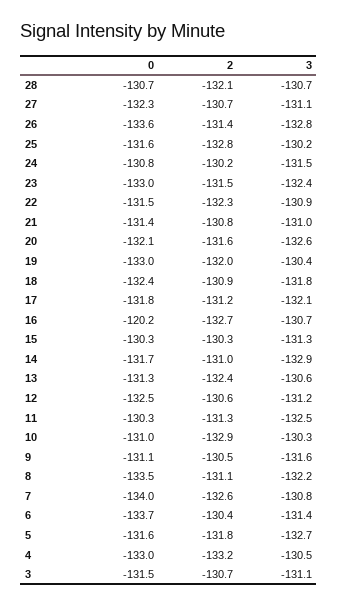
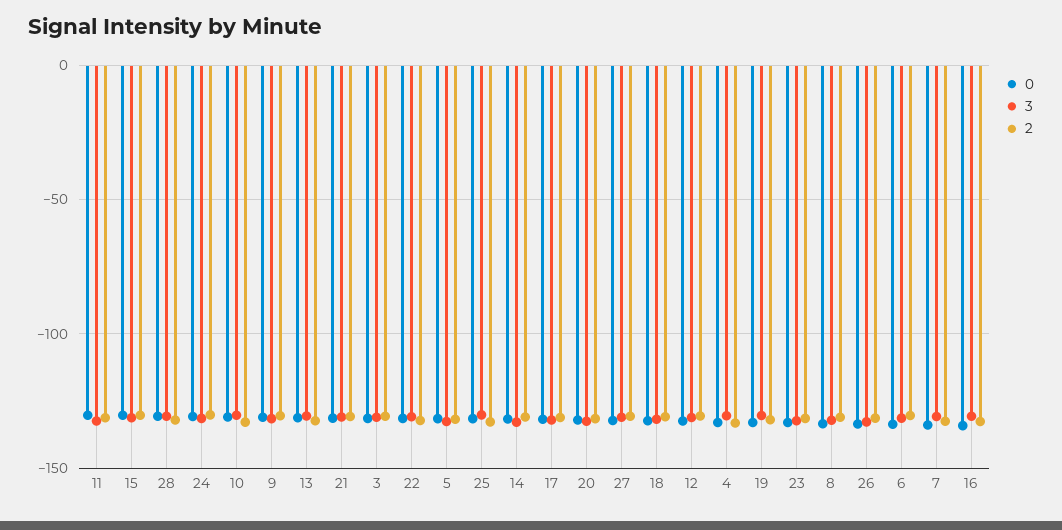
0, 16: -120.2 -> -135

